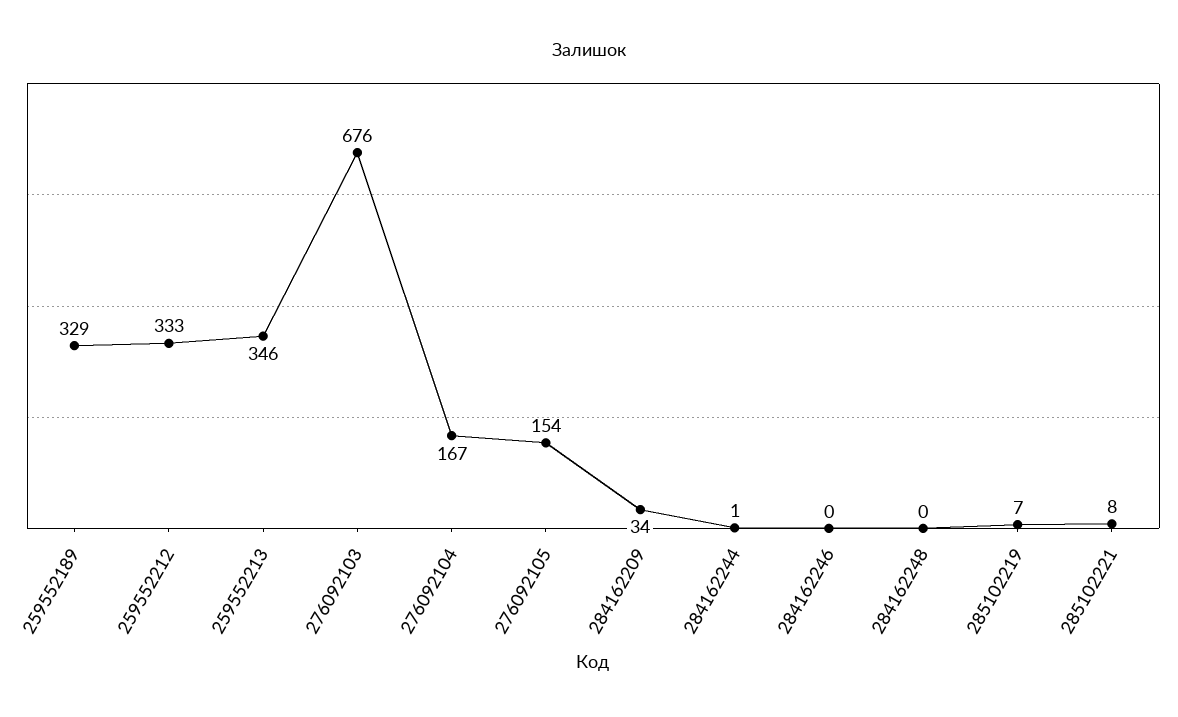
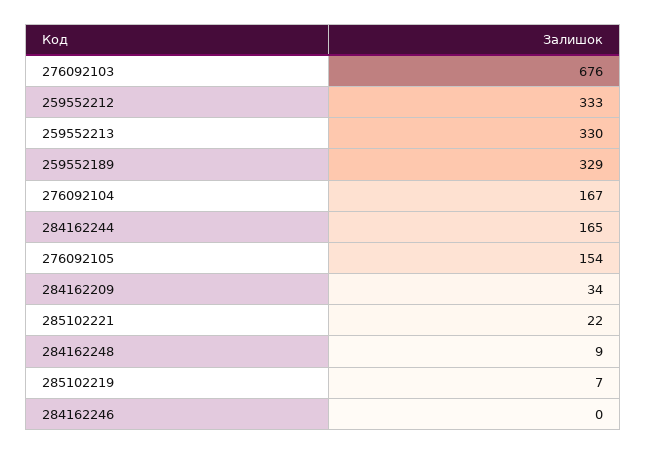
259552213: 346 -> 330
284162244: 1 -> 165
284162248: 0 -> 9
285102221: 8 -> 22

